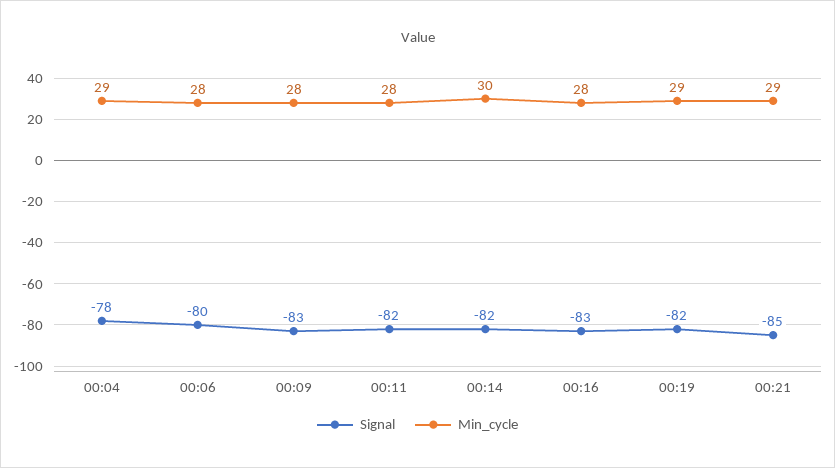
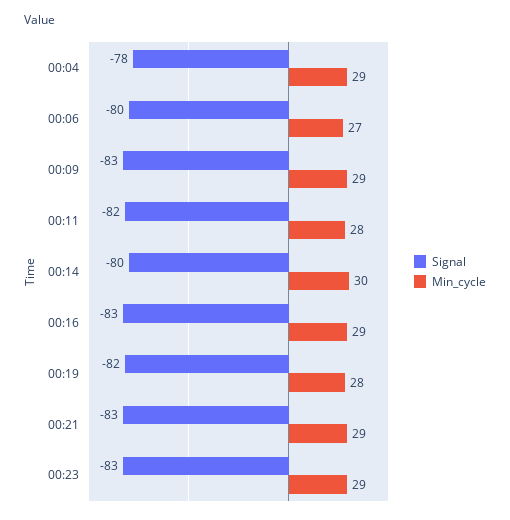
Min_cycle, 00:06: 28 -> 27
Min_cycle, 00:09: 28 -> 29
Signal, 00:14: -82 -> -80
Min_cycle, 00:16: 28 -> 29
Min_cycle, 00:19: 29 -> 28
Signal, 00:21: -85 -> -83
Signal, 00:23: none -> -83
Min_cycle, 00:23: none -> 29

